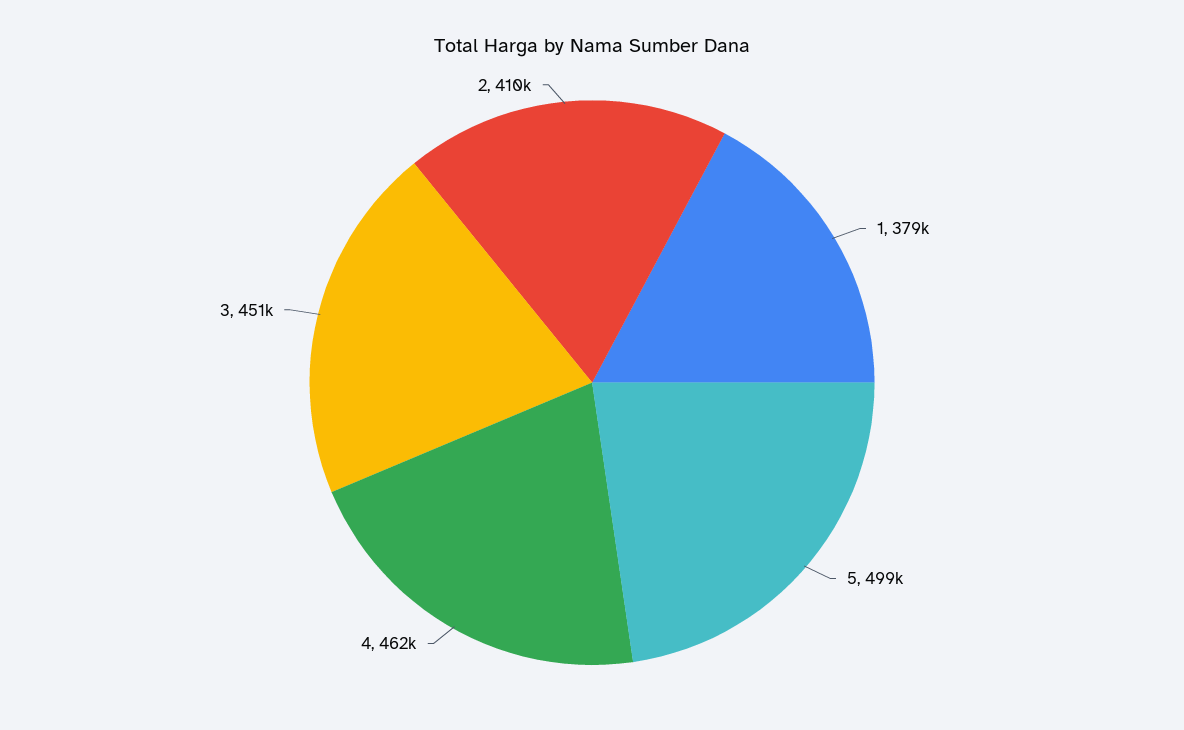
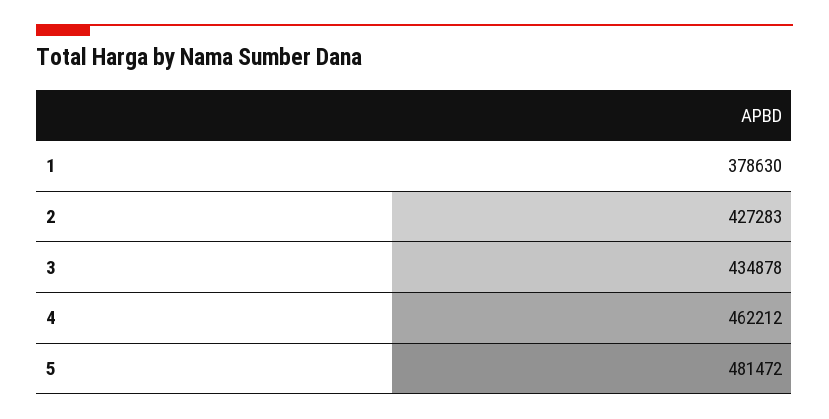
5: 499000 -> 481472
3: 451000 -> 434878
2: 410000 -> 427283

